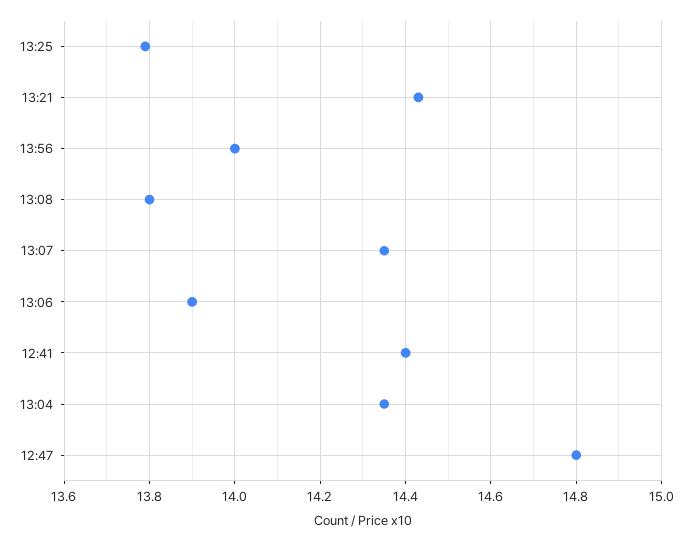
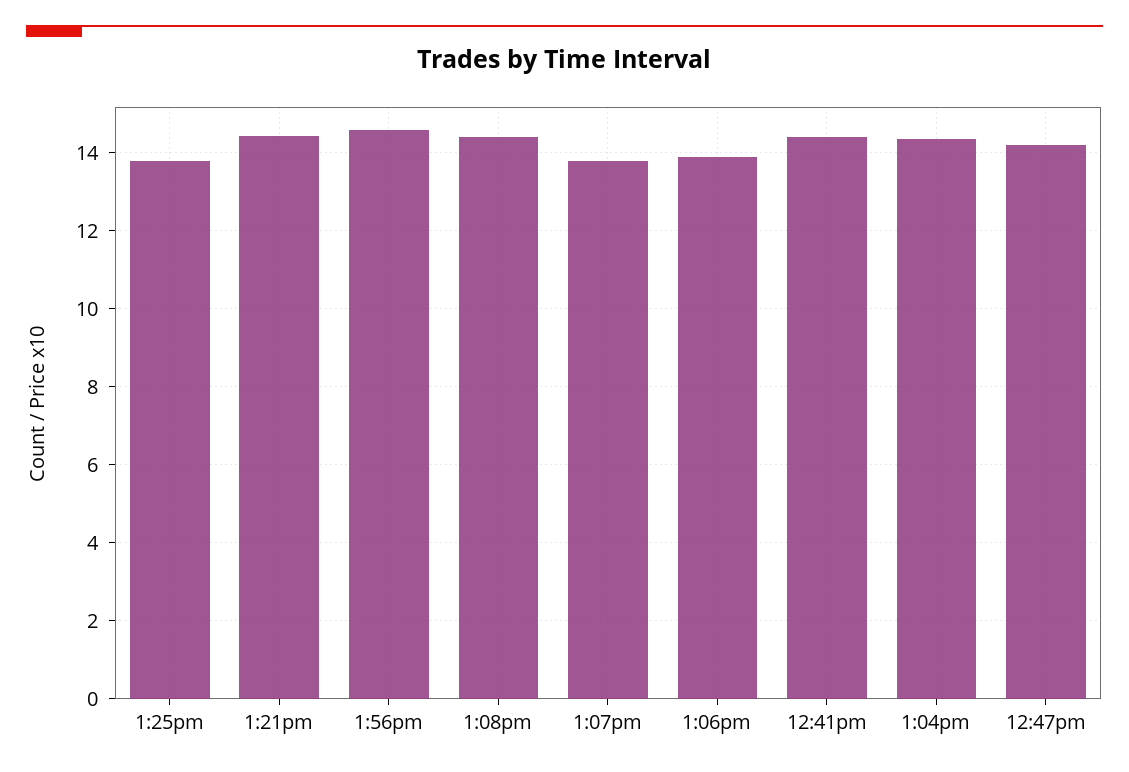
13:56: 14 -> 14.6
13:08: 13.8 -> 14.4
13:07: 14.35 -> 13.8
12:47: 14.8 -> 14.2

